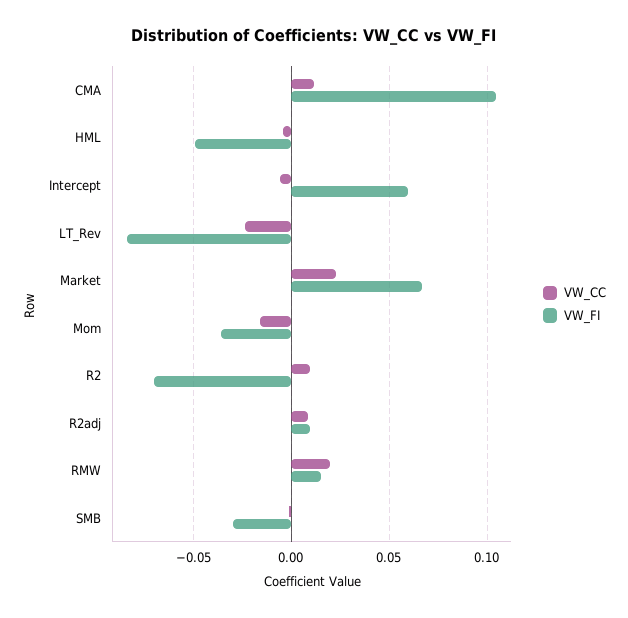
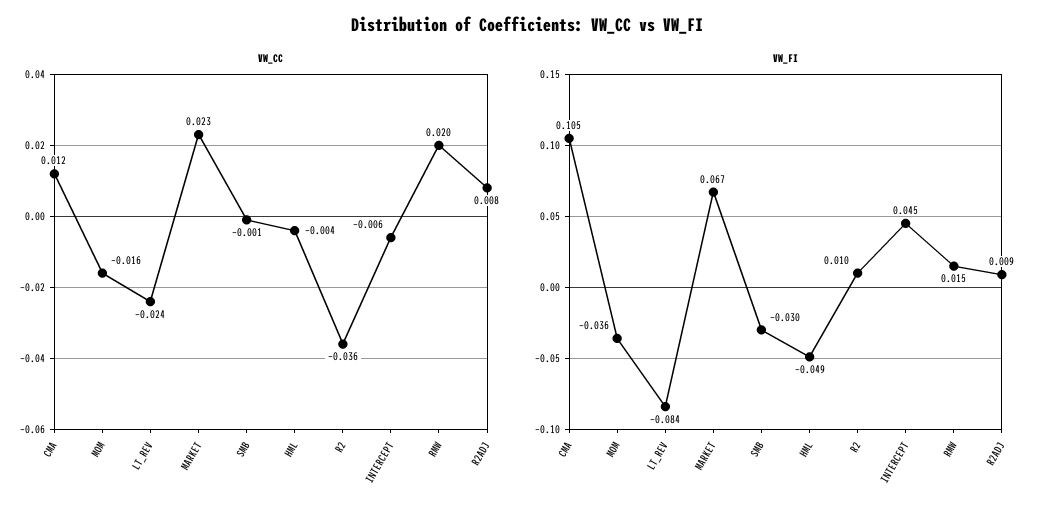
VW_FI, Intercept: 0.06 -> 0.045
VW_CC, R2: 0.01 -> -0.036
VW_FI, R2: -0.07 -> 0.01

